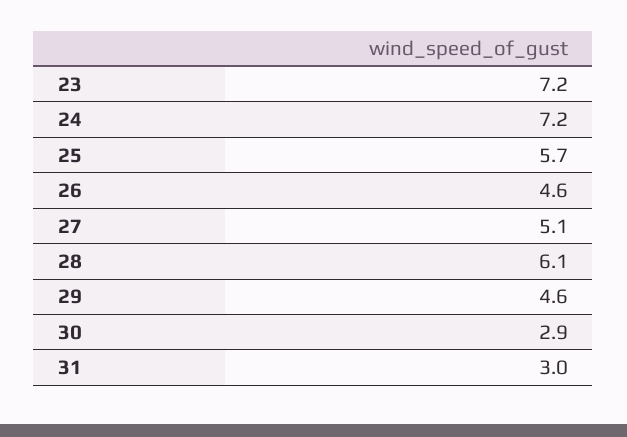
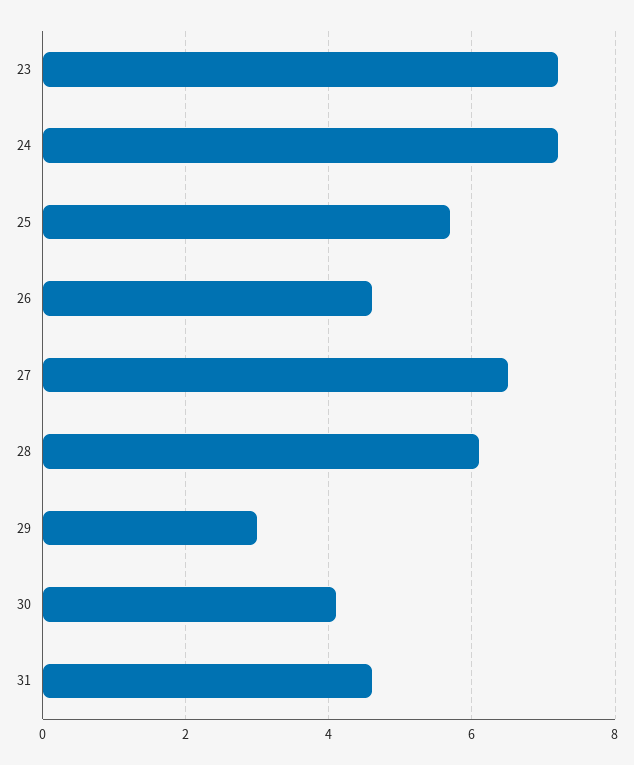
27: 5.1 -> 6.5
29: 4.6 -> 3
30: 2.9 -> 4
31: 3 -> 4.5

